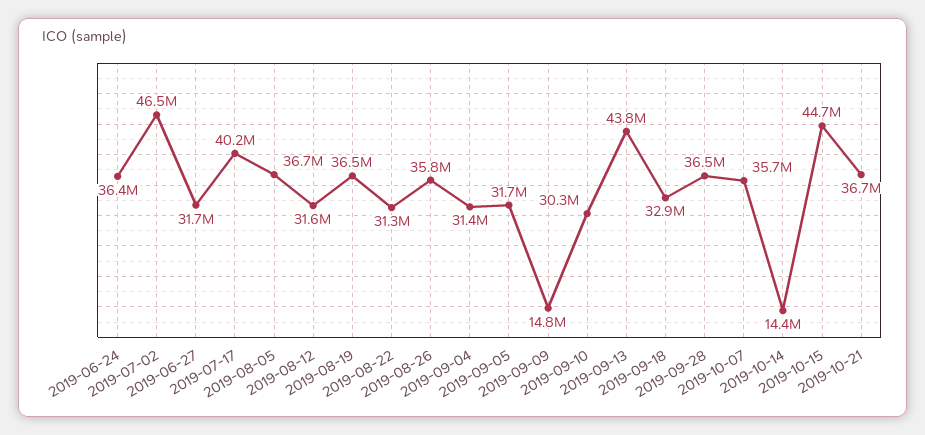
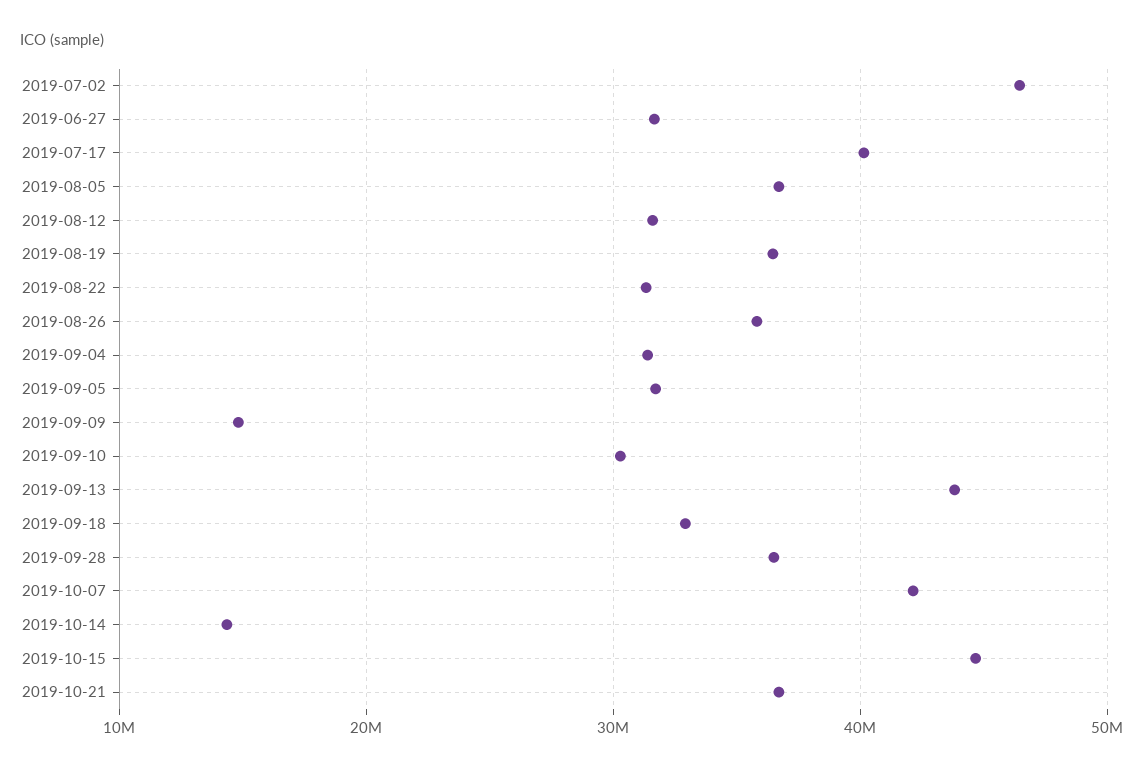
2019-06-24: 36400000 -> none
2019-10-07: 35700000 -> 42000000

